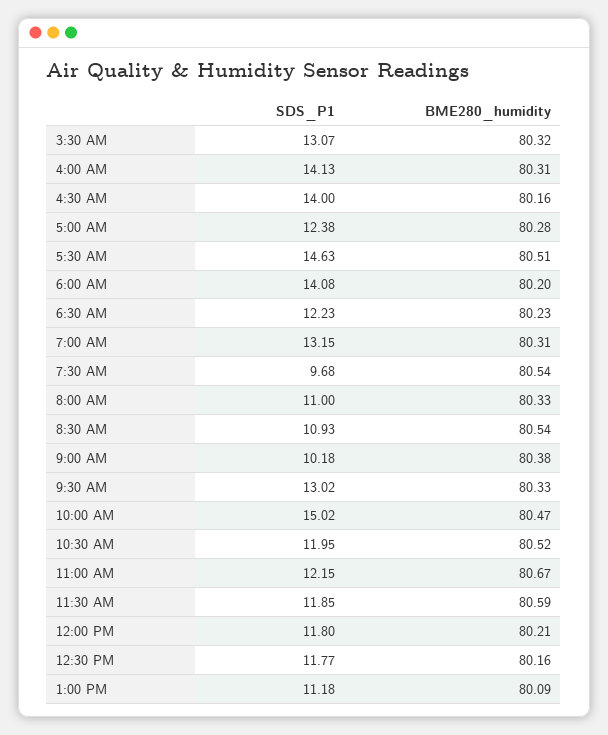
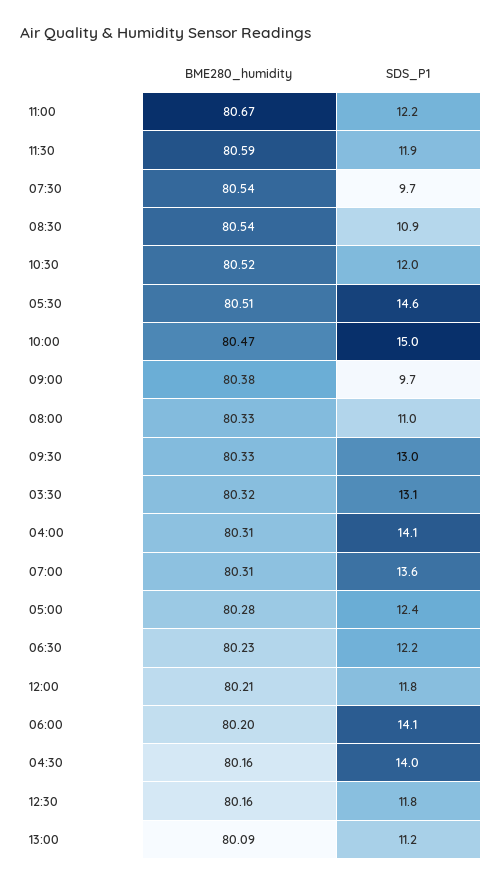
SDS_P1, 7:00 AM: 13.15 -> 13.6
SDS_P1, 9:00 AM: 10.18 -> 9.7

